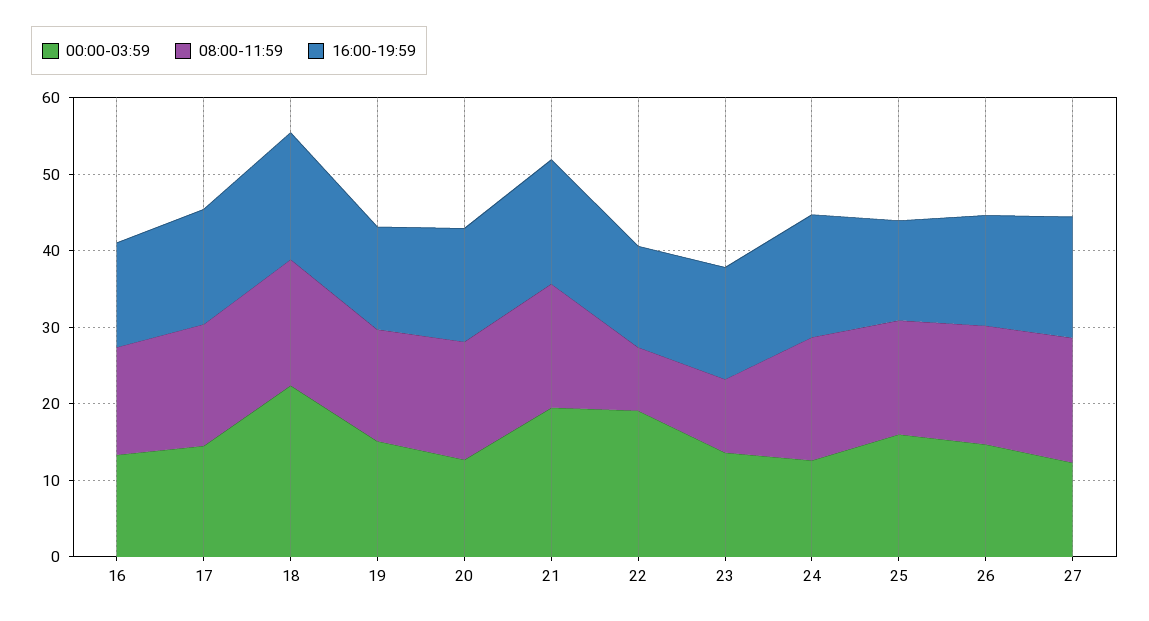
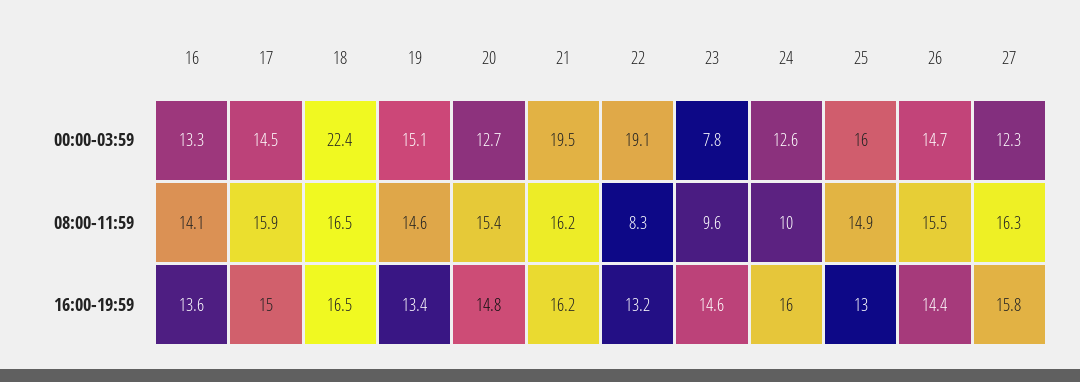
00:00-03:59, 23: 14 -> 7.8
08:00-11:59, 24: 16 -> 10

